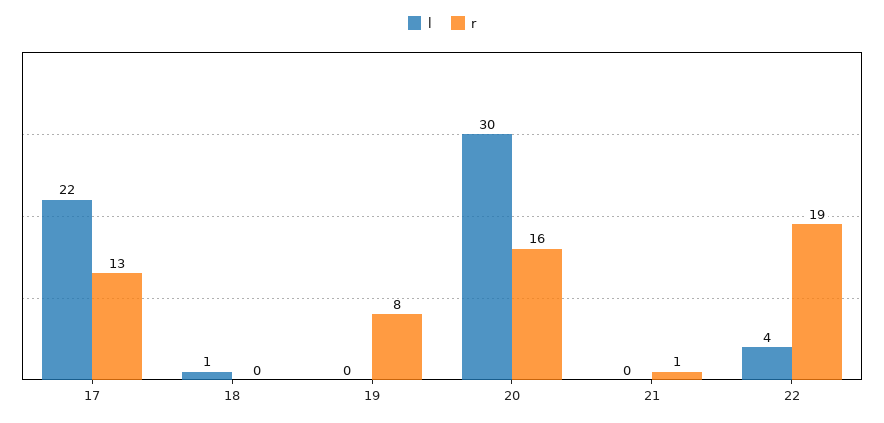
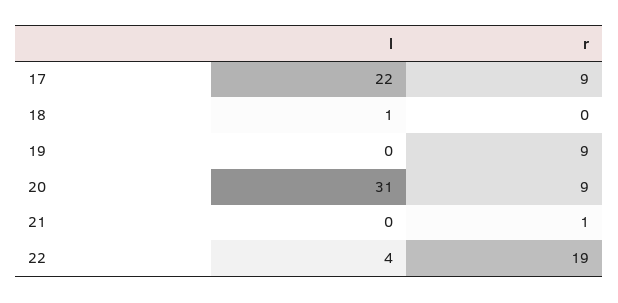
r, 17: 13 -> 9
r, 19: 8 -> 9
l, 20: 30 -> 31
r, 20: 16 -> 9

